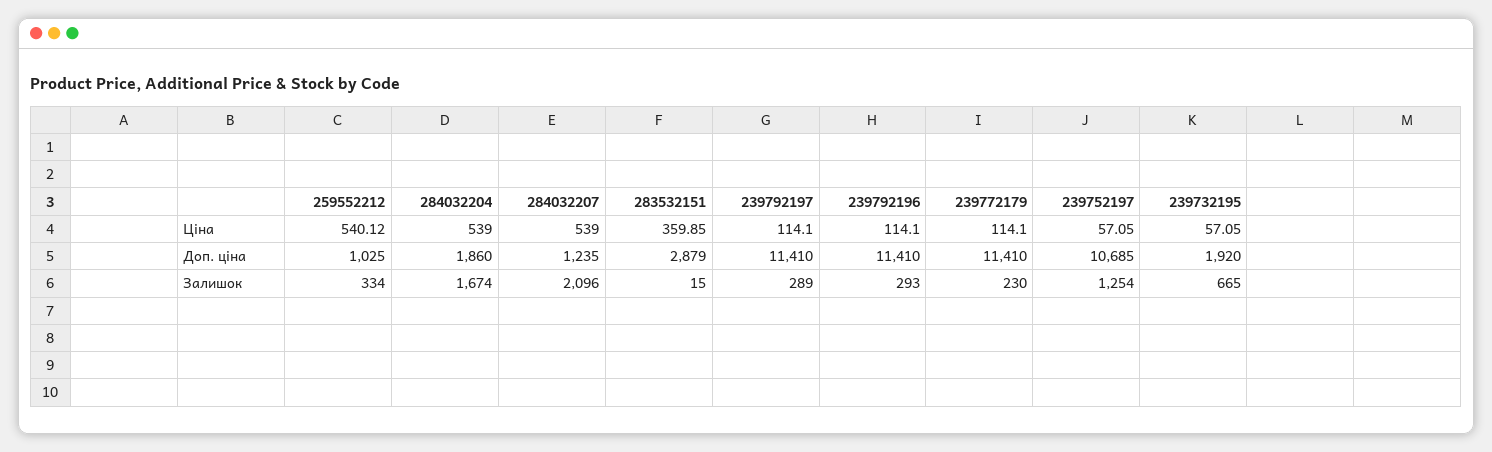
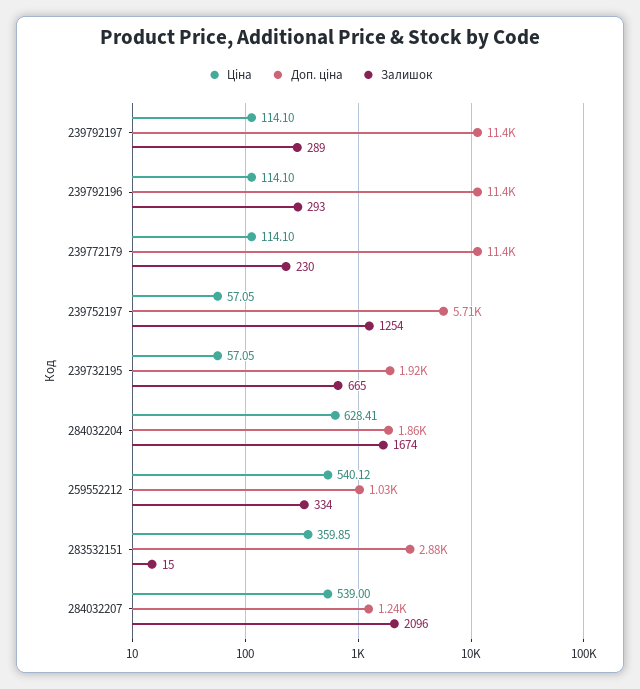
Ціна, 284032204: 539 -> 628.41
Доп. ціна, 239752197: 10685 -> 5710

